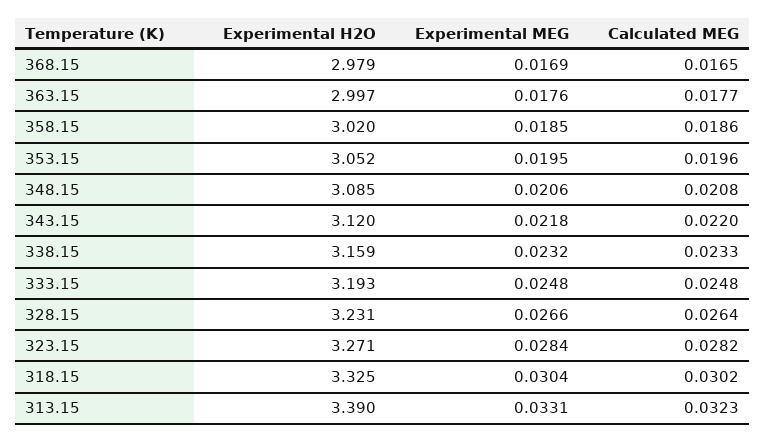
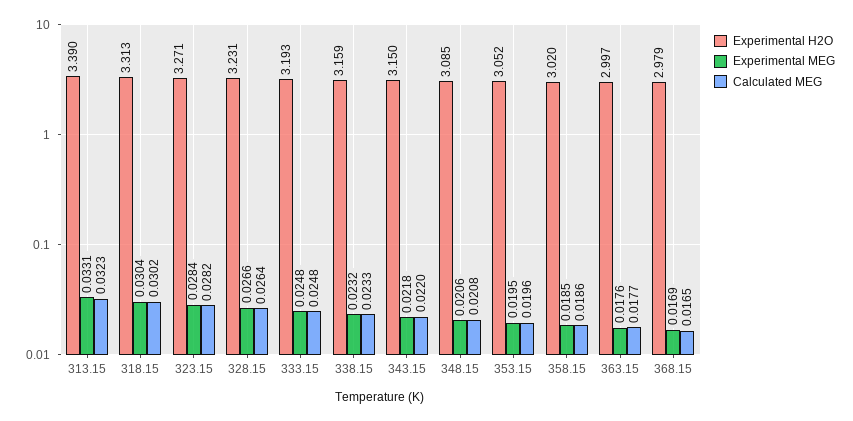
Experimental H2O, 343.15: 3.12 -> 3.15
Experimental H2O, 318.15: 3.325 -> 3.313

